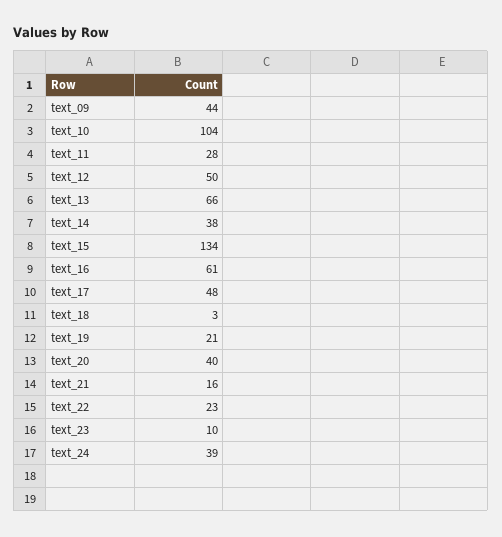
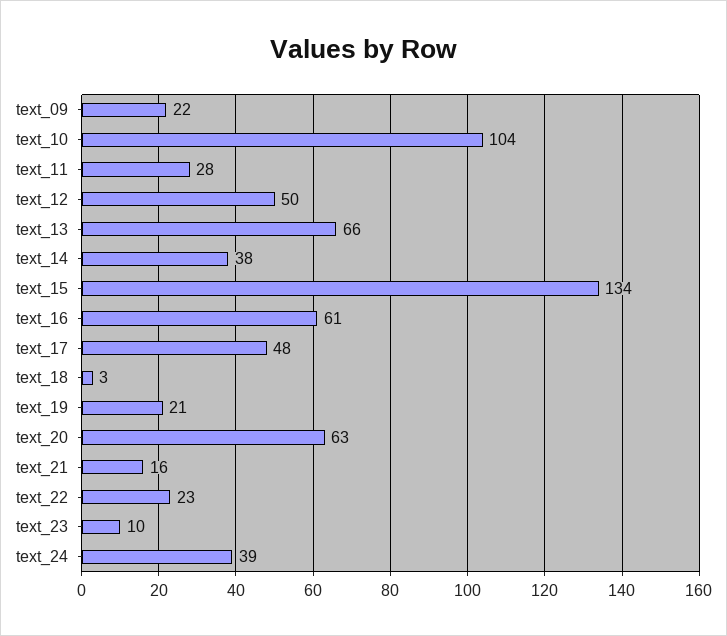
text_09: 44 -> 22
text_20: 40 -> 63

